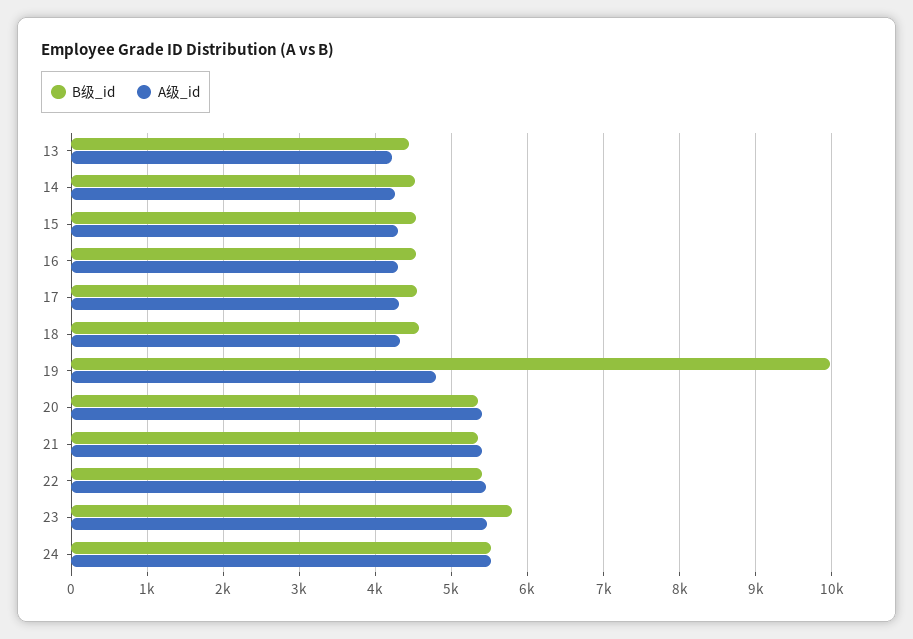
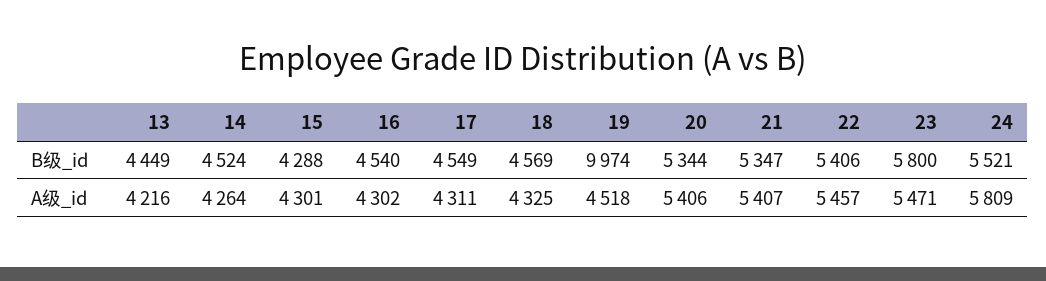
B级_id, 15: 4500 -> 4288
A级_id, 19: 4800 -> 4518
A级_id, 24: 5500 -> 5809

